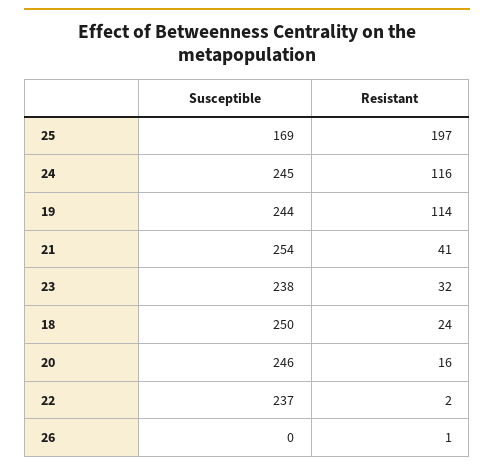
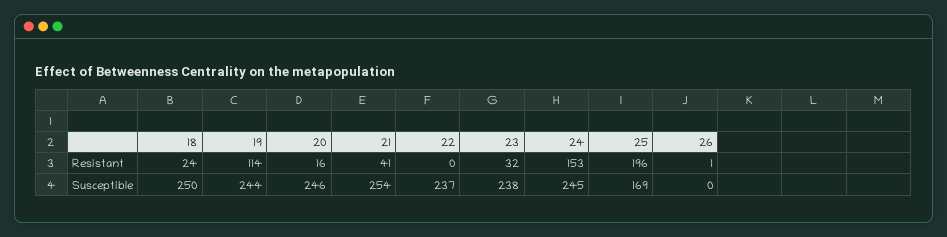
Resistant, 25: 197 -> 196
Resistant, 24: 116 -> 153
Resistant, 22: 2 -> 0

